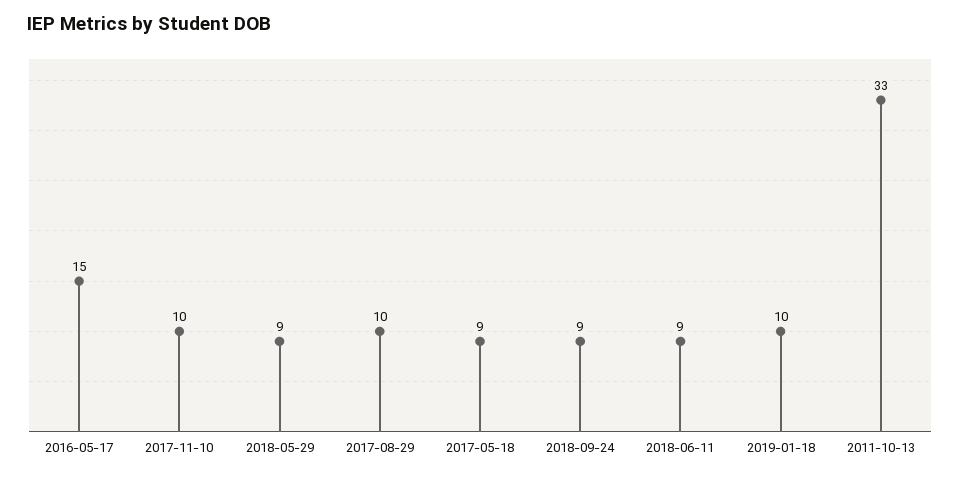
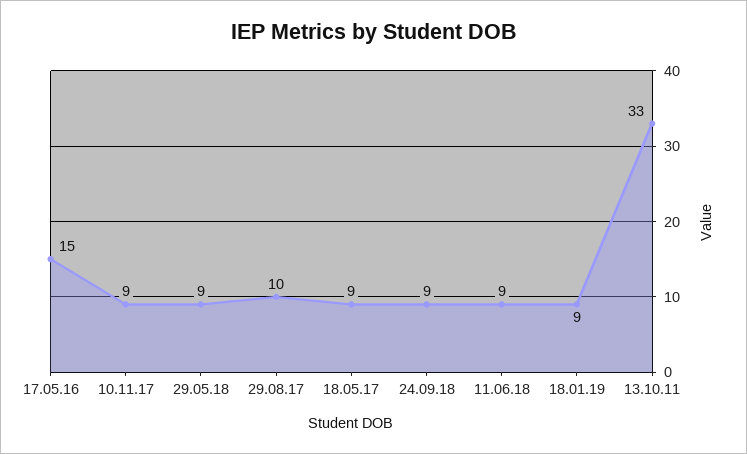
2017-11-10: 10 -> 9
2019-01-18: 10 -> 9

